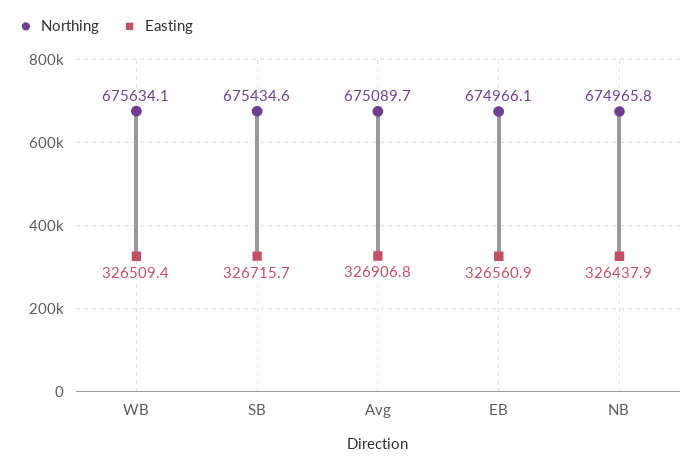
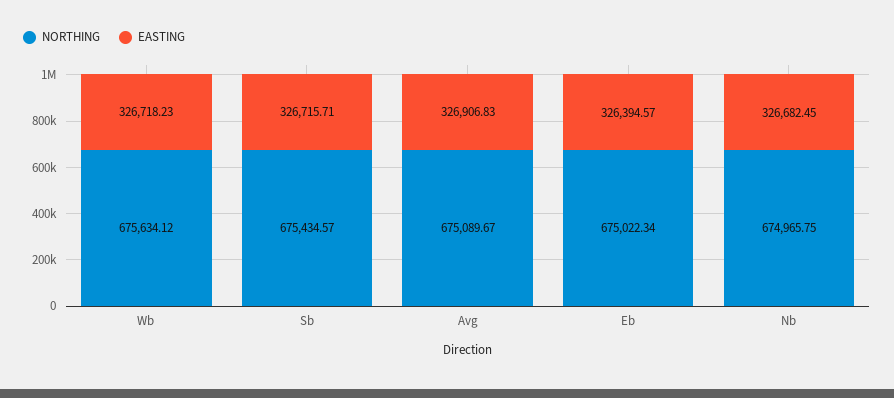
Easting, WB: 326509.4 -> 326718.23
Northing, EB: 674966.1 -> 675022.34
Easting, EB: 326560.9 -> 326394.57
Easting, NB: 326437.9 -> 326682.45

